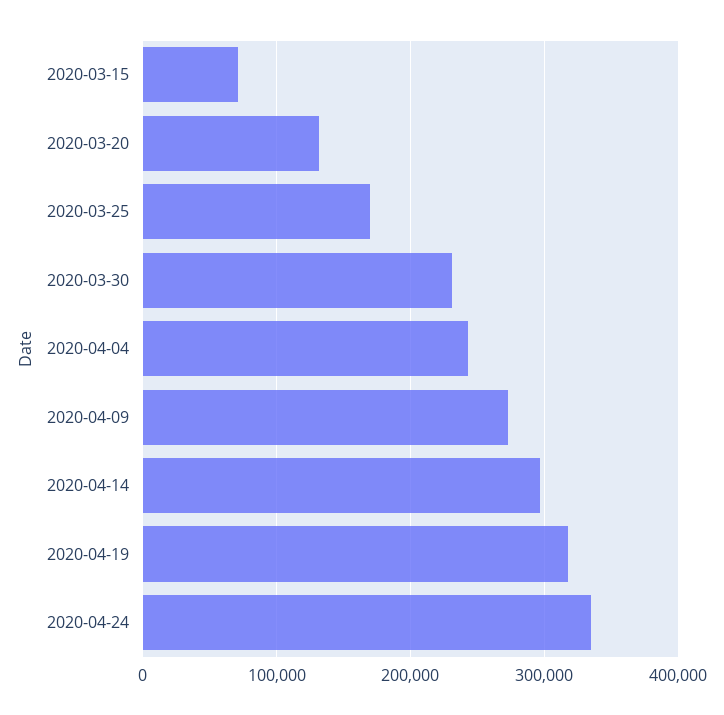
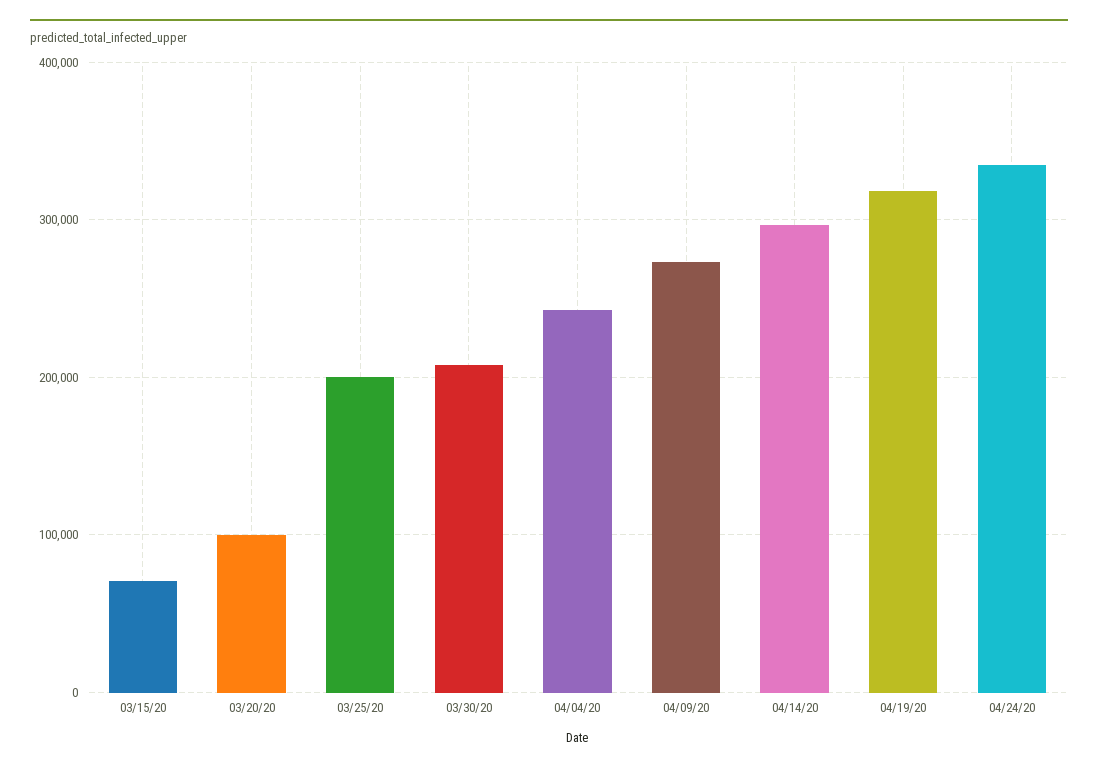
2020-03-20: 130000 -> 100000
2020-03-25: 170000 -> 200000
2020-03-30: 230000 -> 210000

